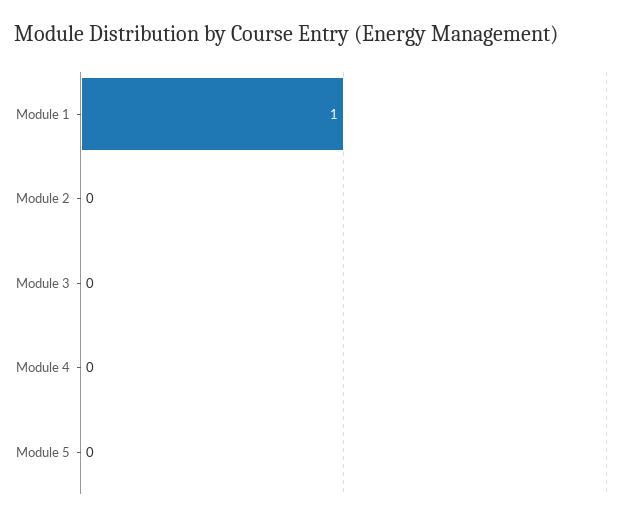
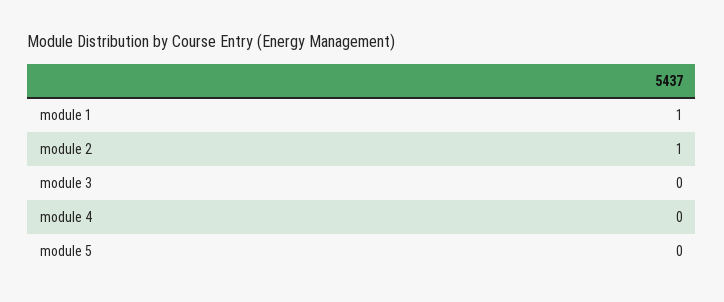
Module 2: 0 -> 1

